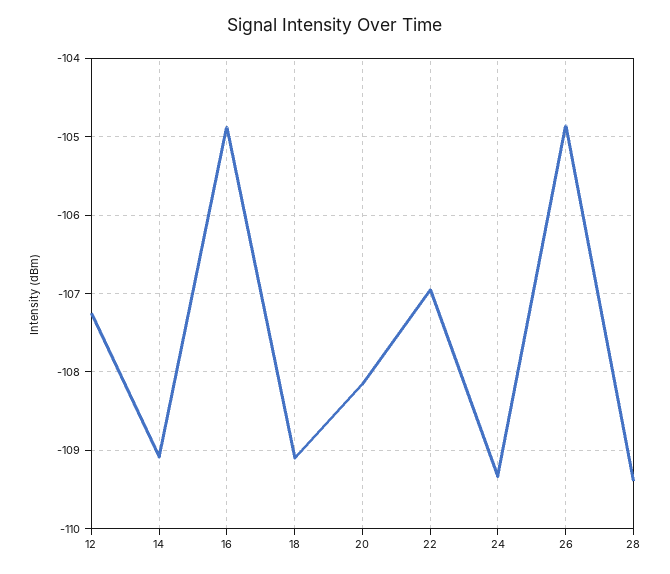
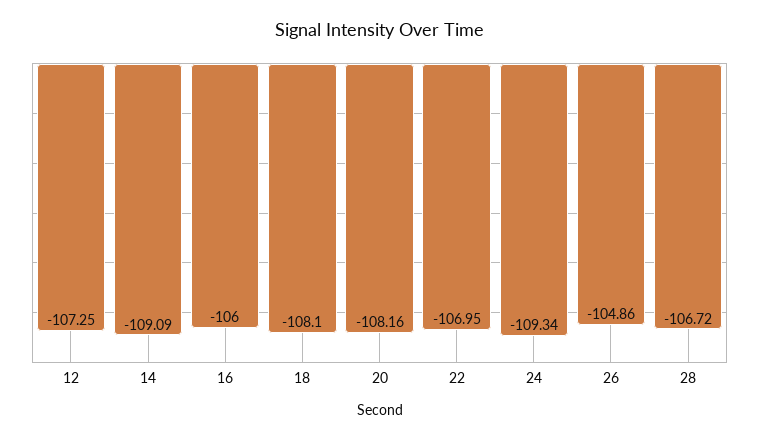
16: -104.9 -> -106
18: -109.1 -> -108.1
28: -109.4 -> -106.72

